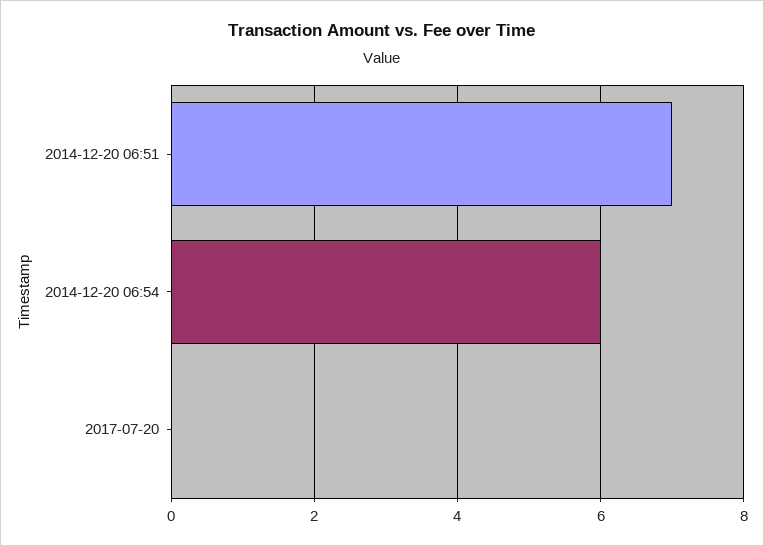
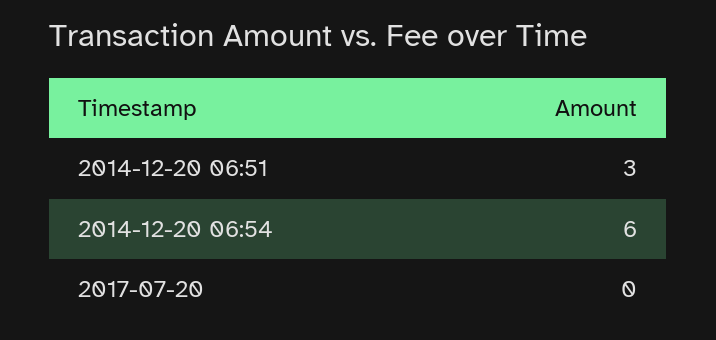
2014-12-20 06:51: 7 -> 3

